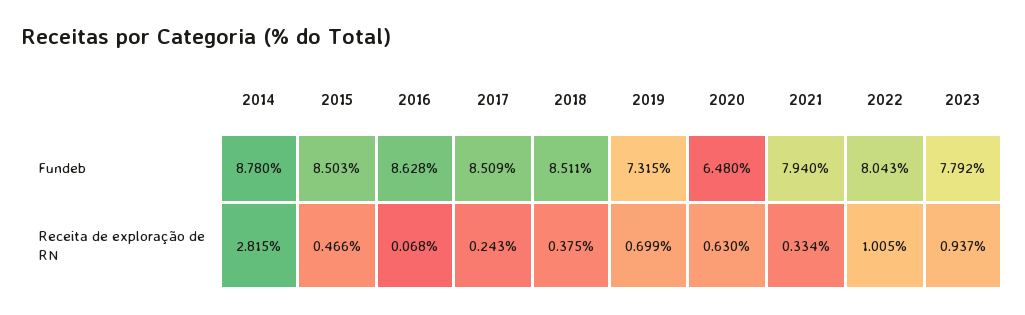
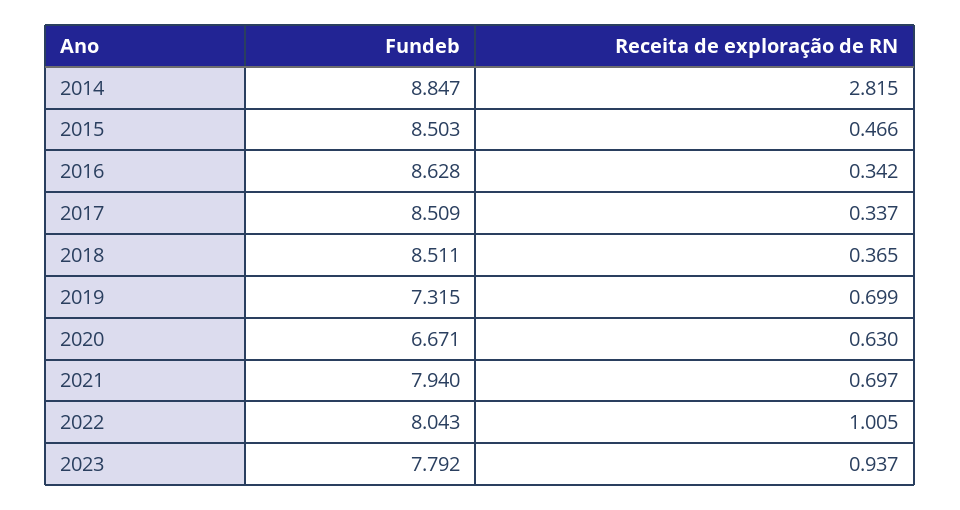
2014, Fundeb: 8.78 -> 8.847
2020, Fundeb: 6.48 -> 6.671
2016, Receita de exploração de RN: 0.068 -> 0.342
2017, Receita de exploração de RN: 0.243 -> 0.337
2018, Receita de exploração de RN: 0.375 -> 0.365
2021, Receita de exploração de RN: 0.334 -> 0.697

